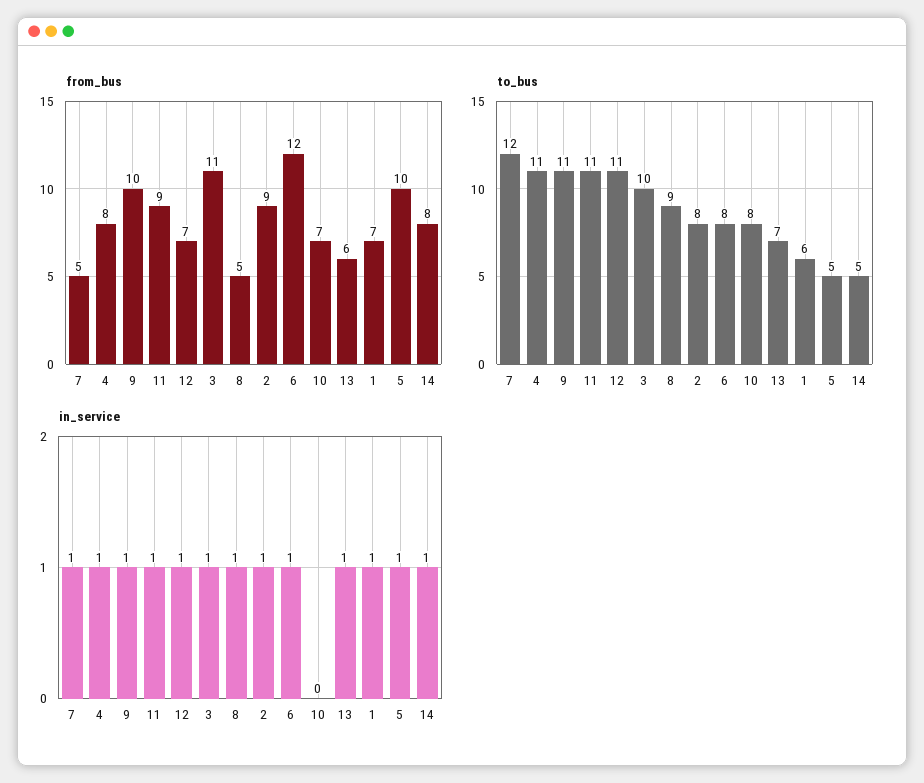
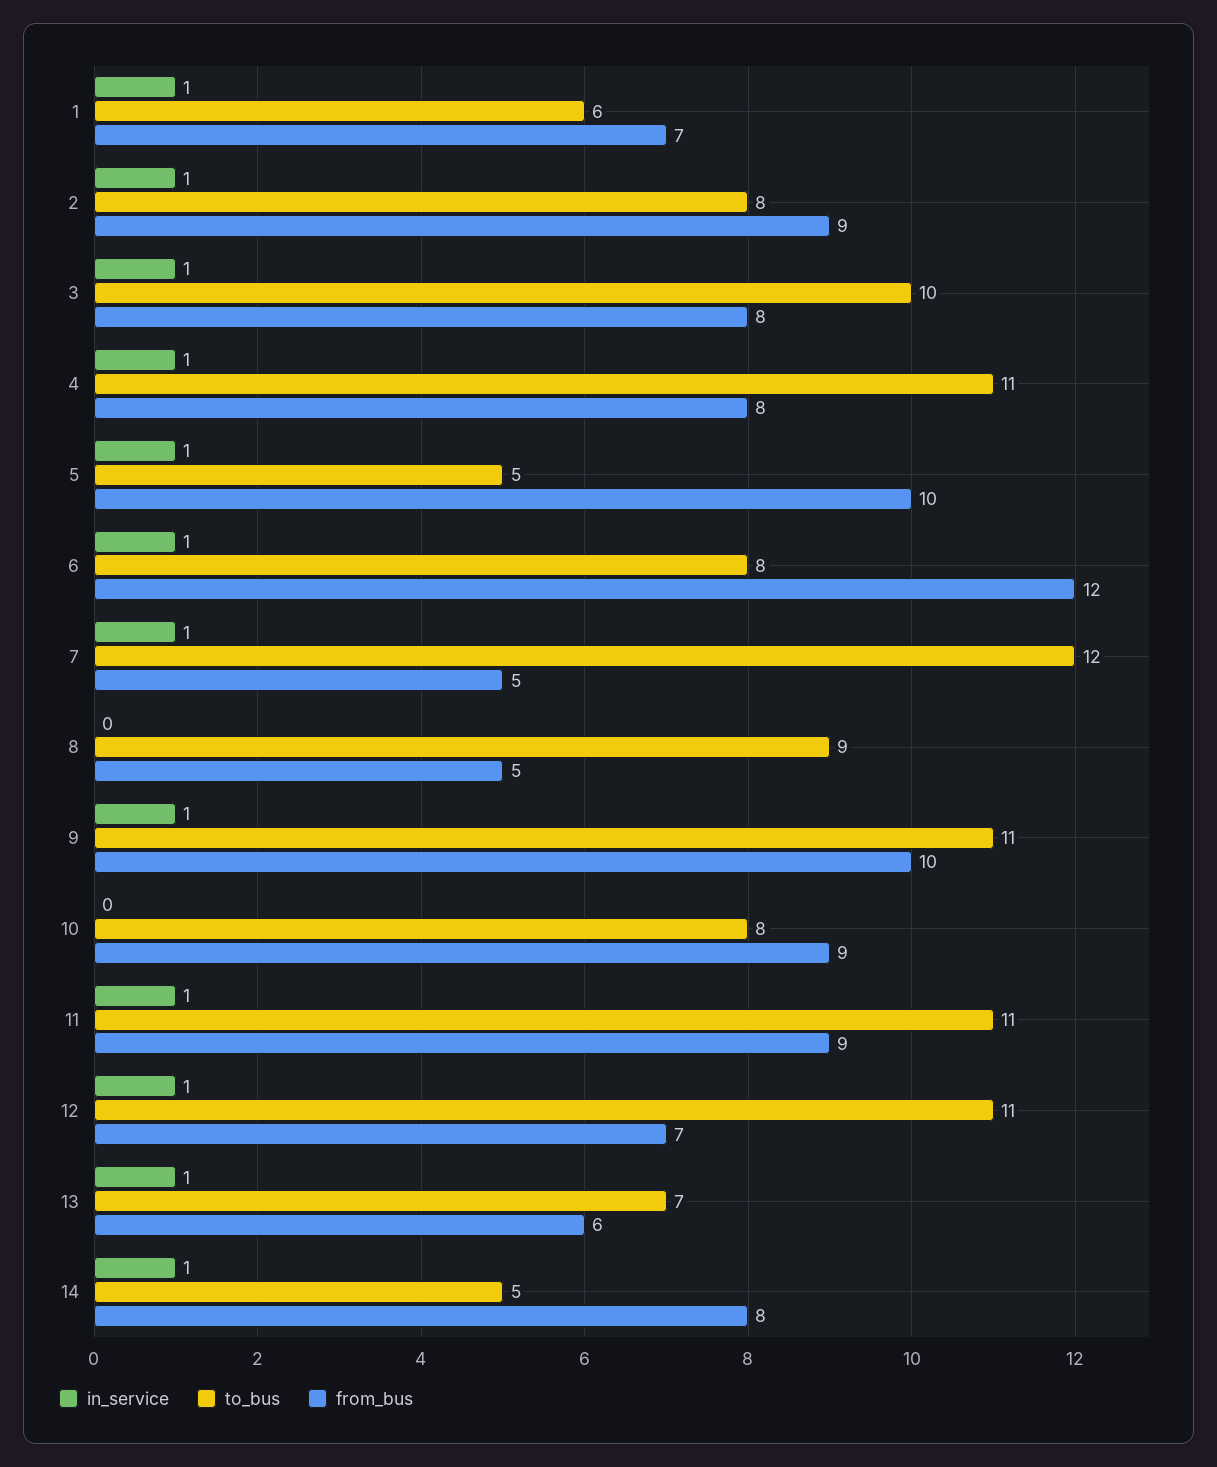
from_bus, 3: 11 -> 8
from_bus, 10: 7 -> 9
in_service, 8: 1 -> 0

